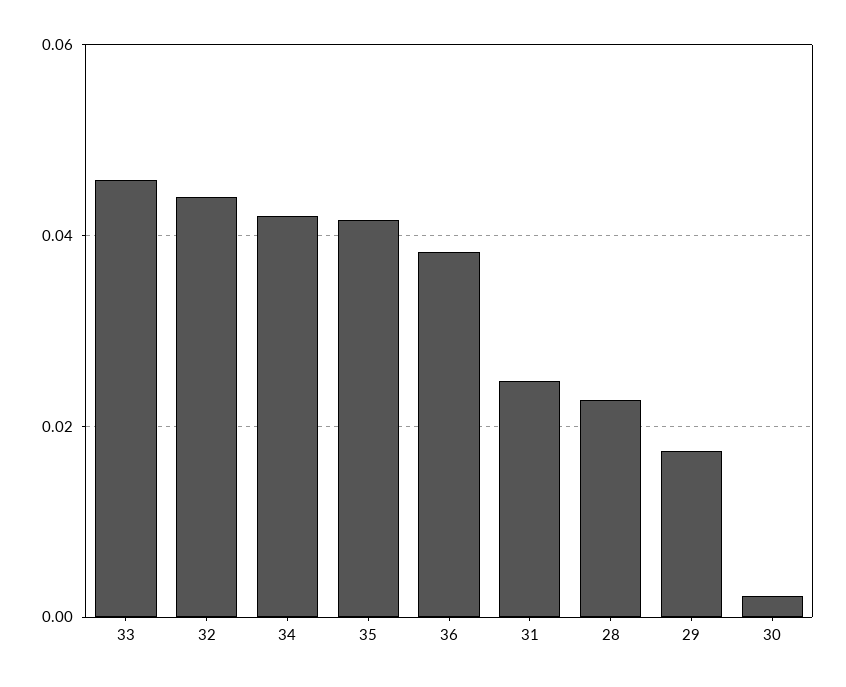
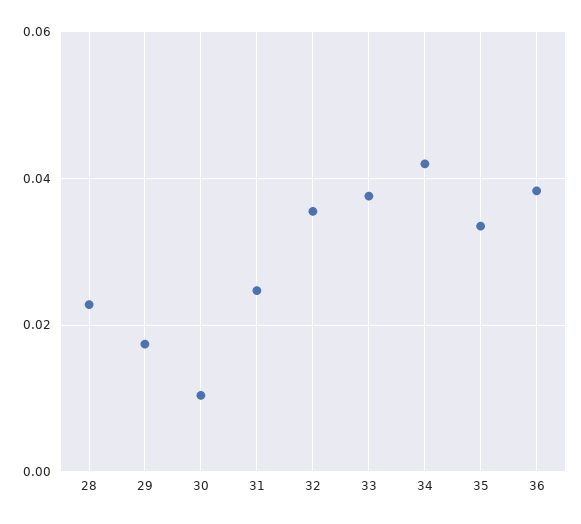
33: 0.046 -> 0.038
32: 0.044 -> 0.036
35: 0.042 -> 0.034
30: 0.002 -> 0.01

